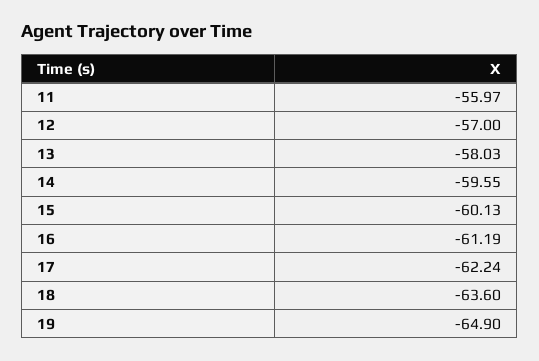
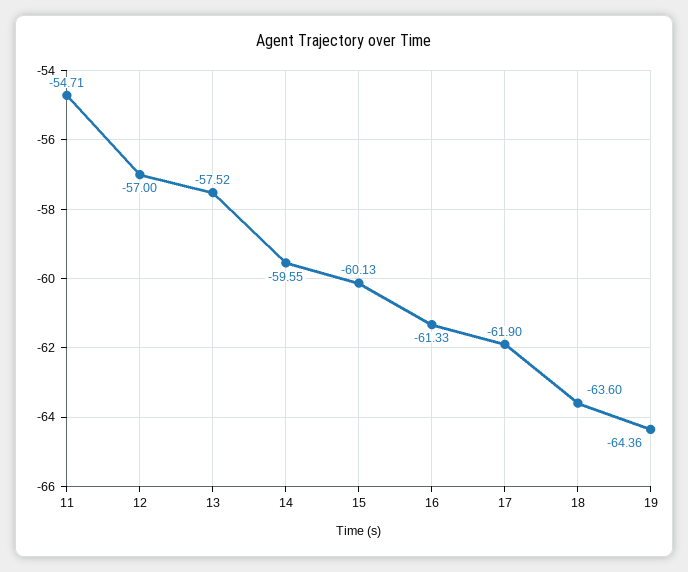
11: -55.97 -> -54.71
13: -58.03 -> -57.52
16: -61.19 -> -61.33
17: -62.24 -> -61.9
19: -64.9 -> -64.36

